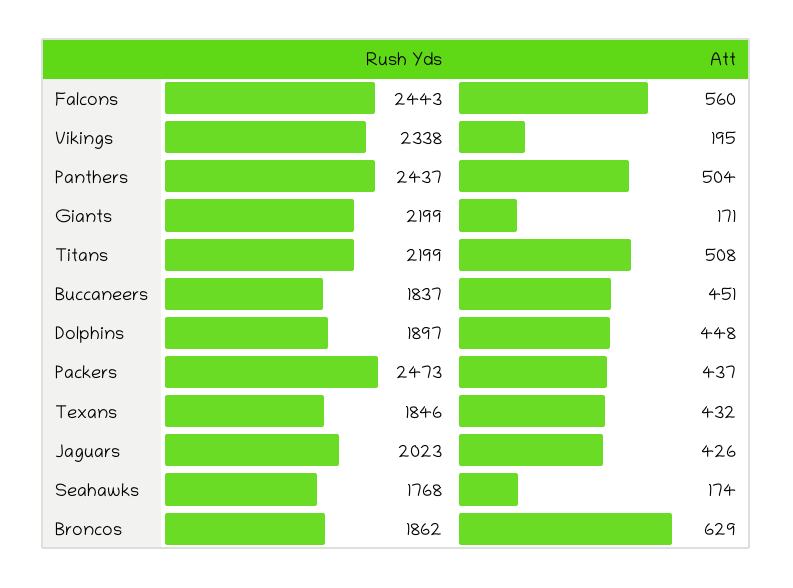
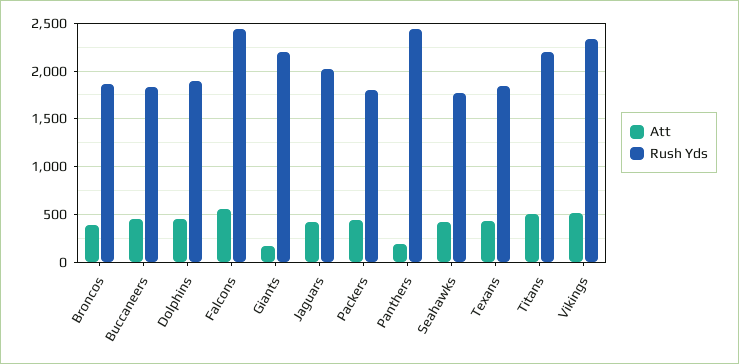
Att, Vikings: 195 -> 500
Att, Panthers: 504 -> 200
Rush Yds, Packers: 2473 -> 1800
Att, Seahawks: 174 -> 400
Att, Broncos: 629 -> 400

